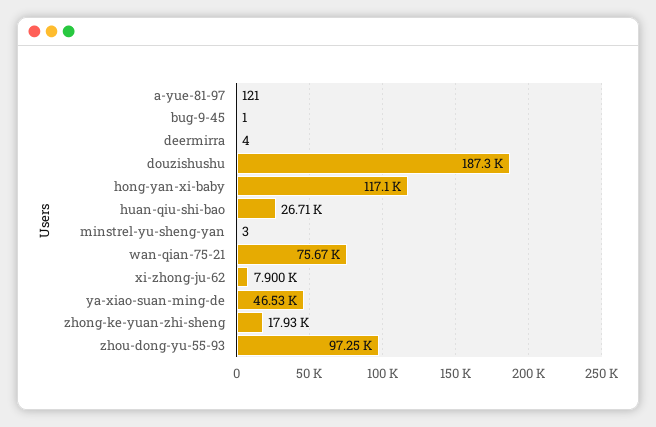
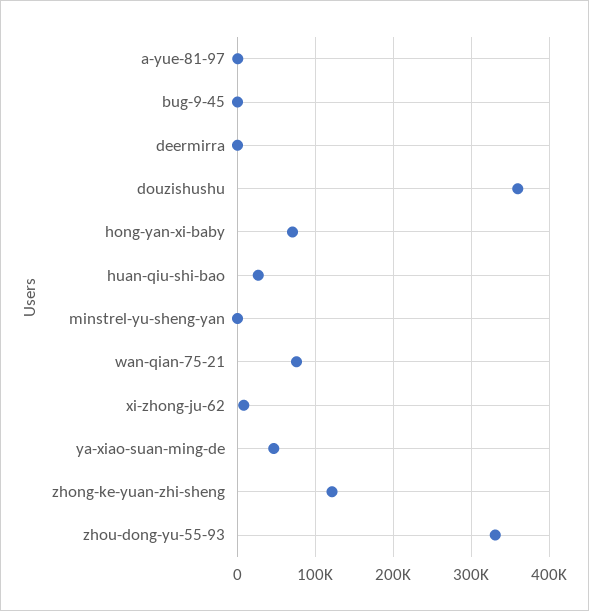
douzishushu: 187300 -> 360000
hong-yan-xi-baby: 117100 -> 70000
zhong-ke-yuan-zhi-sheng: 17930 -> 120000
zhou-dong-yu-55-93: 97250 -> 330000

